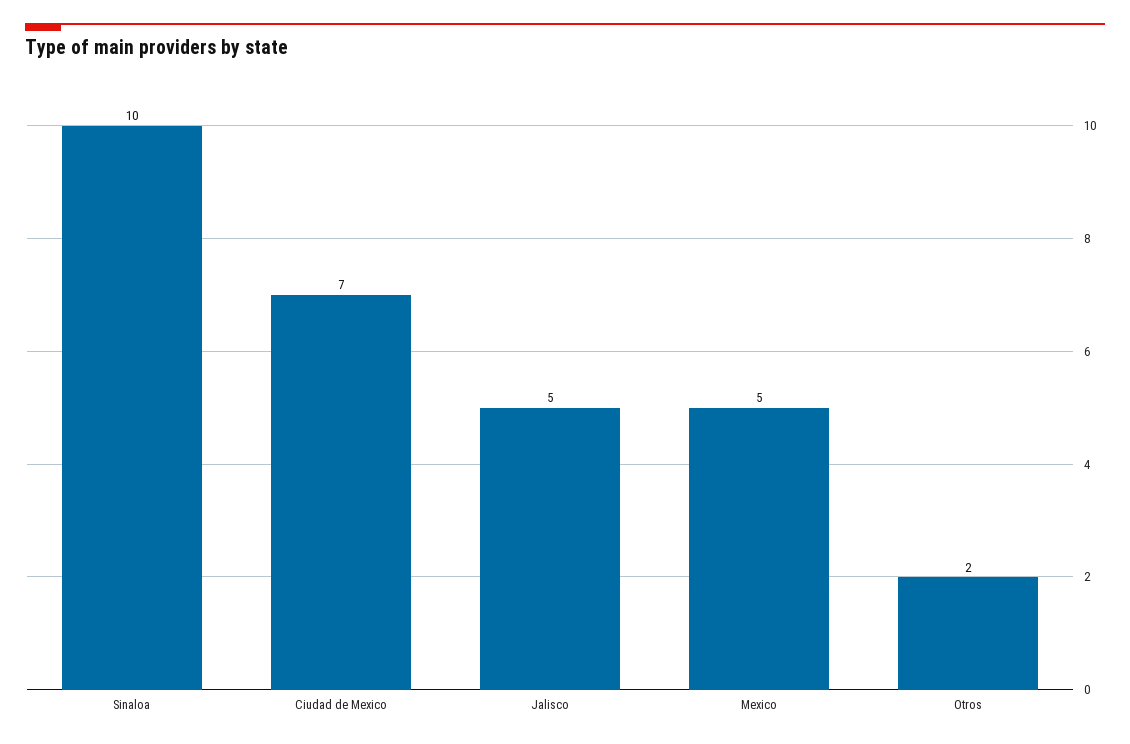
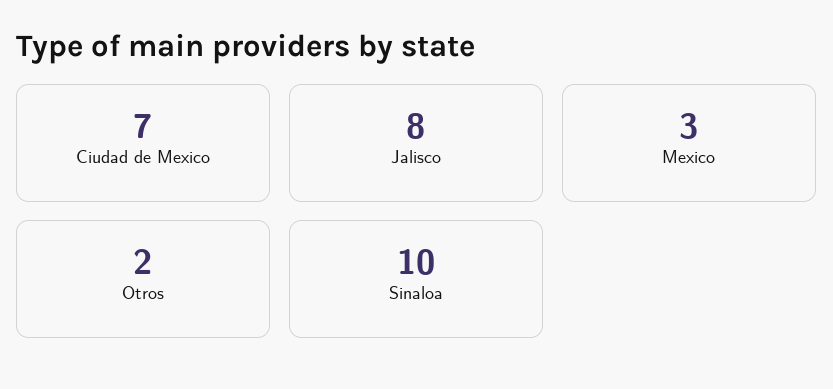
Jalisco: 5 -> 8
Mexico: 5 -> 3

